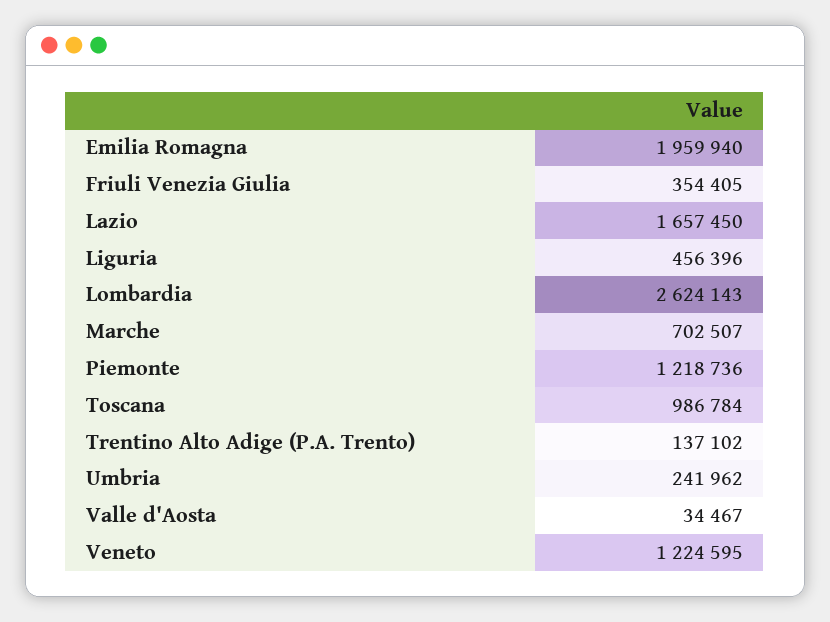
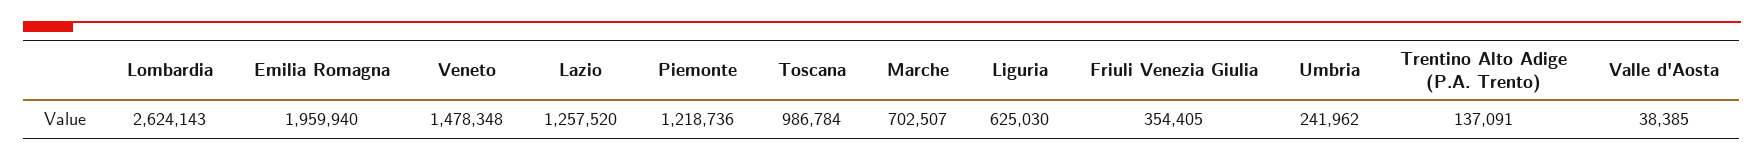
Lazio: 1657450 -> 1257520
Liguria: 456396 -> 625030
Trentino Alto Adige (P.A. Trento): 137102 -> 137091
Valle d'Aosta: 34467 -> 38385
Veneto: 1224595 -> 1478348

